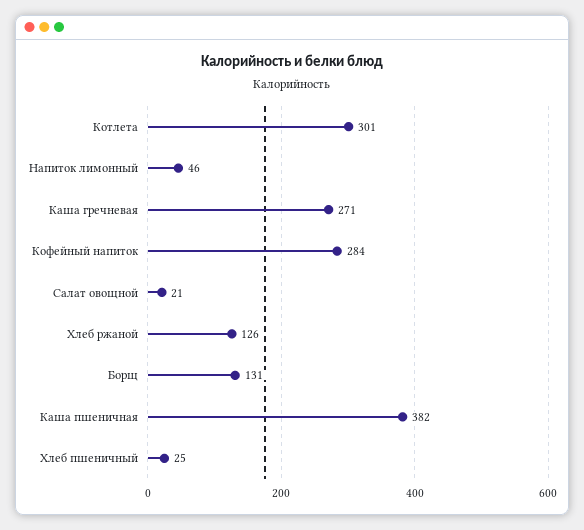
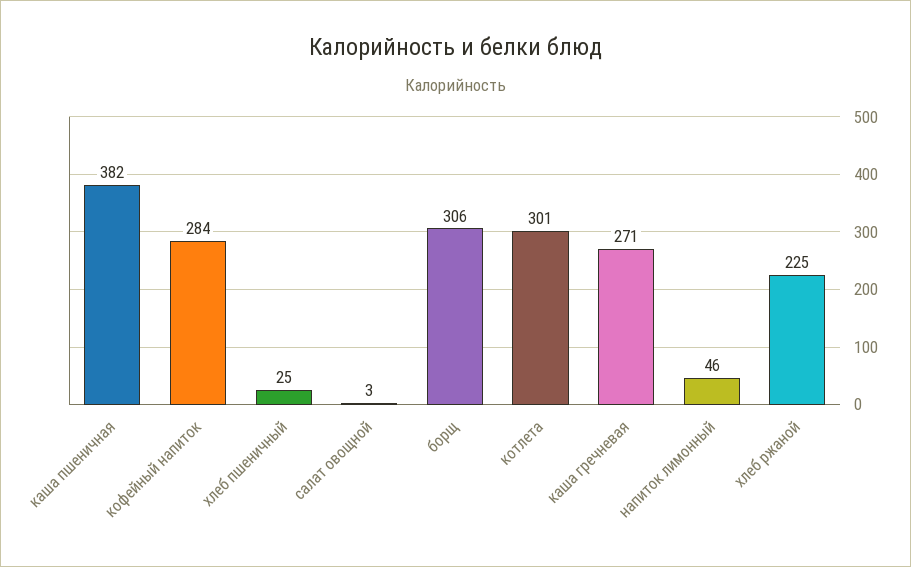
Салат овощной: 21 -> 3
Хлеб ржаной: 126 -> 225
Борщ: 131 -> 306

